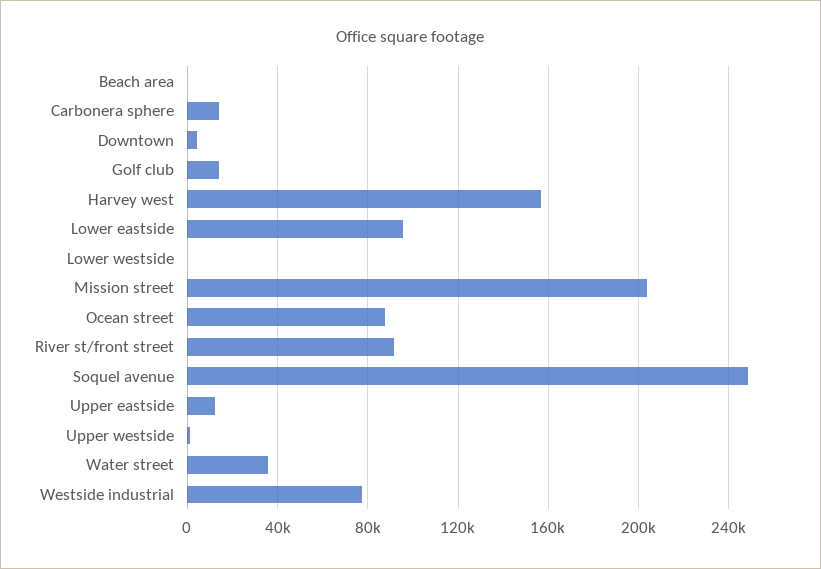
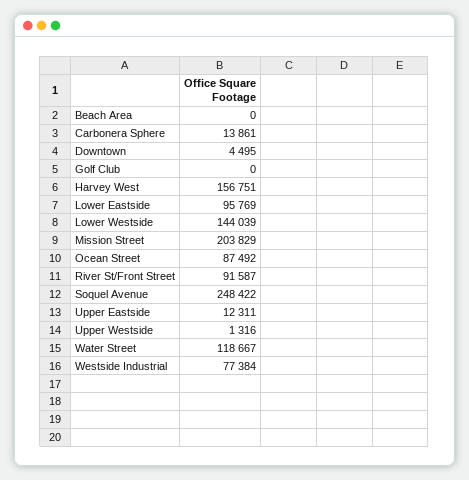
Golf club: 15000 -> 0
Lower westside: 0 -> 144039
Water street: 35000 -> 118667

